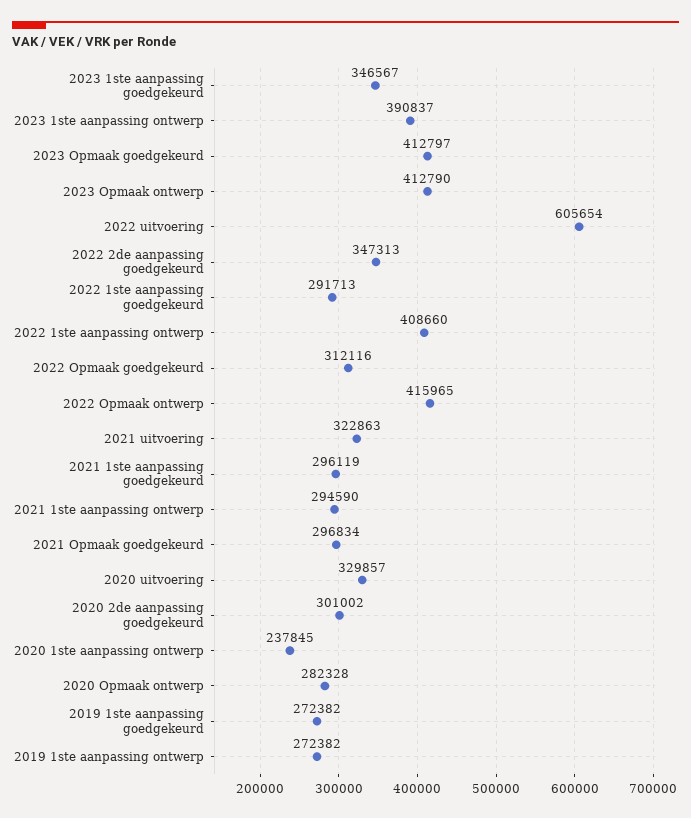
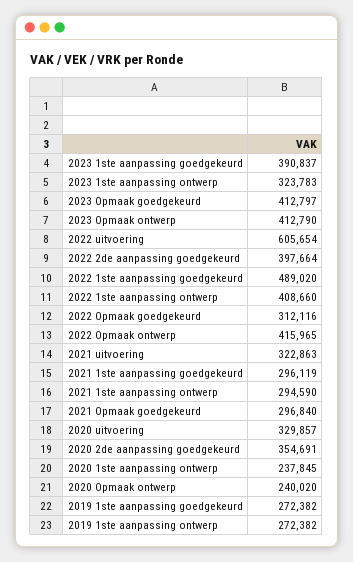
2023 1ste aanpassing goedgekeurd: 346567 -> 390837
2023 1ste aanpassing ontwerp: 390837 -> 323783
2022 2de aanpassing goedgekeurd: 347313 -> 397664
2022 1ste aanpassing goedgekeurd: 291713 -> 489020
2021 Opmaak goedgekeurd: 296834 -> 296840
2020 2de aanpassing goedgekeurd: 301002 -> 354691
2020 Opmaak ontwerp: 282328 -> 240020

